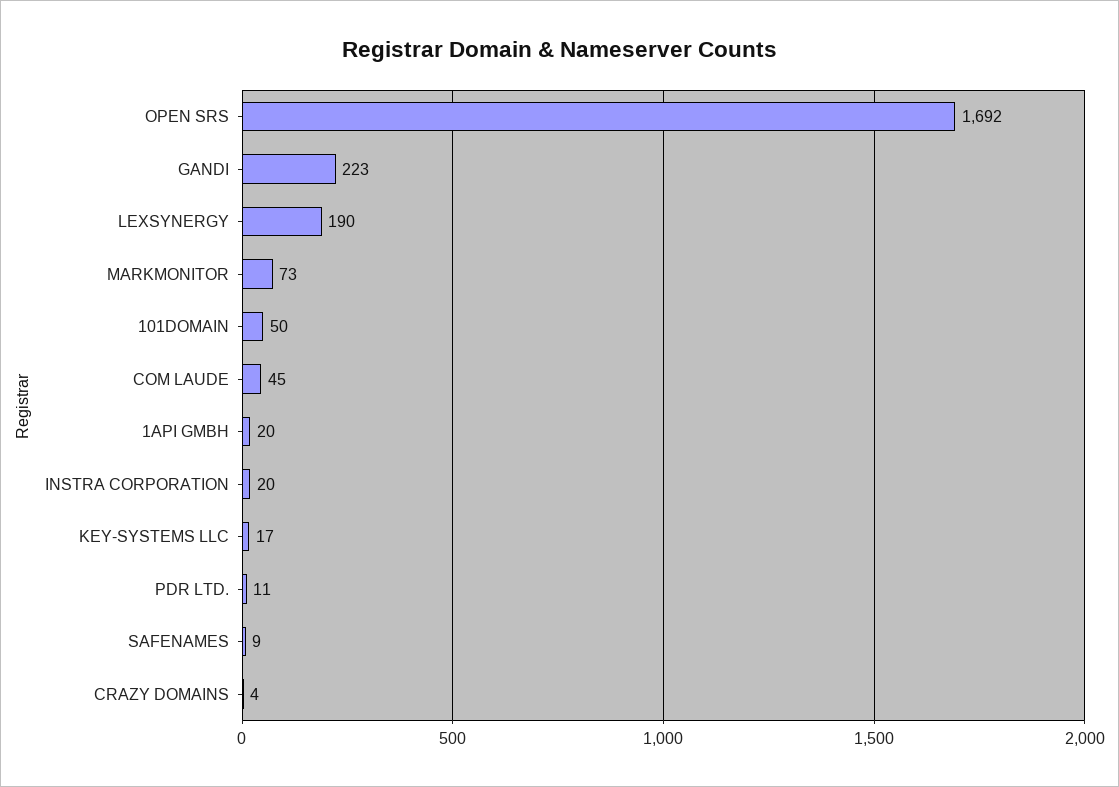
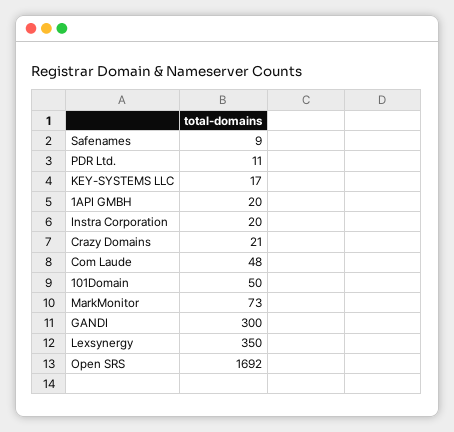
GANDI: 223 -> 300
LEXSYNERGY: 190 -> 350
COM LAUDE: 45 -> 48
CRAZY DOMAINS: 4 -> 21

